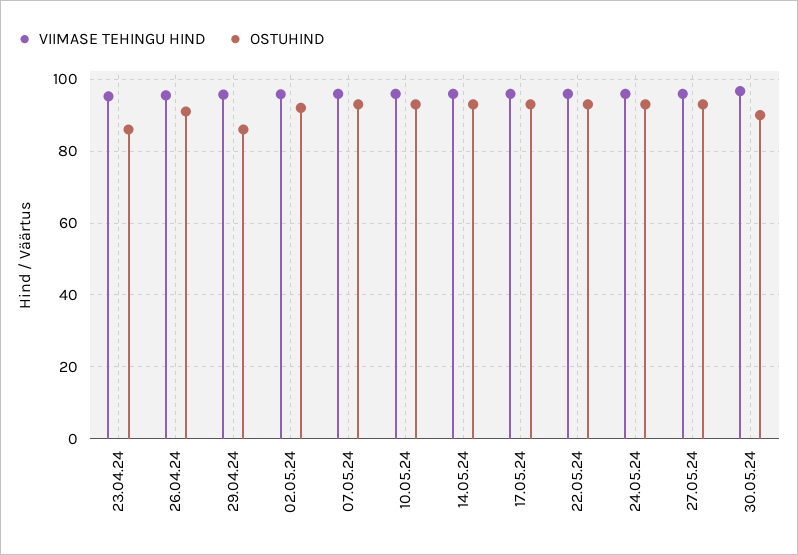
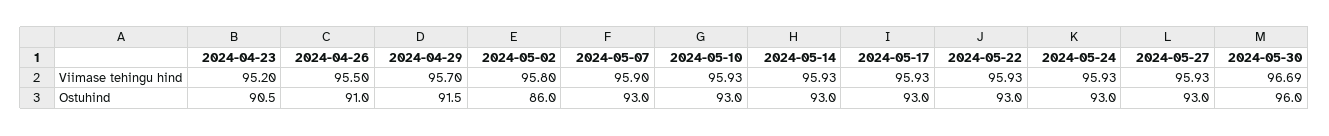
OSTUHIND, 23.04.24: 86 -> 90.5
OSTUHIND, 29.04.24: 86 -> 91.5
OSTUHIND, 02.05.24: 92 -> 86
OSTUHIND, 30.05.24: 90 -> 96

